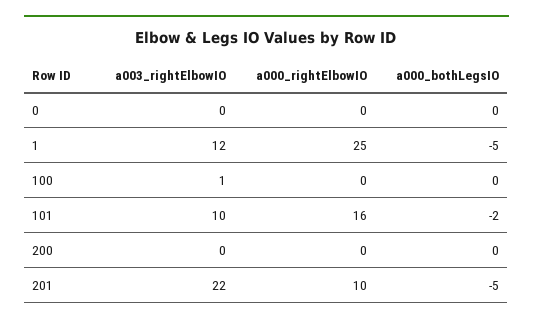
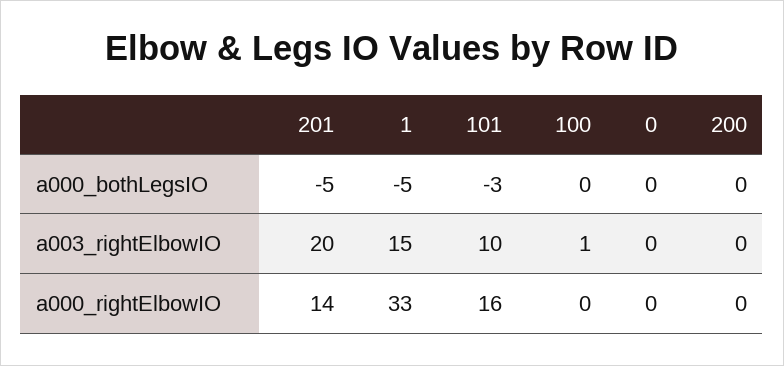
a003_rightElbowIO, 1: 12 -> 15
a000_rightElbowIO, 1: 25 -> 33
a000_bothLegsIO, 101: -2 -> -3
a003_rightElbowIO, 201: 22 -> 20
a000_rightElbowIO, 201: 10 -> 14

